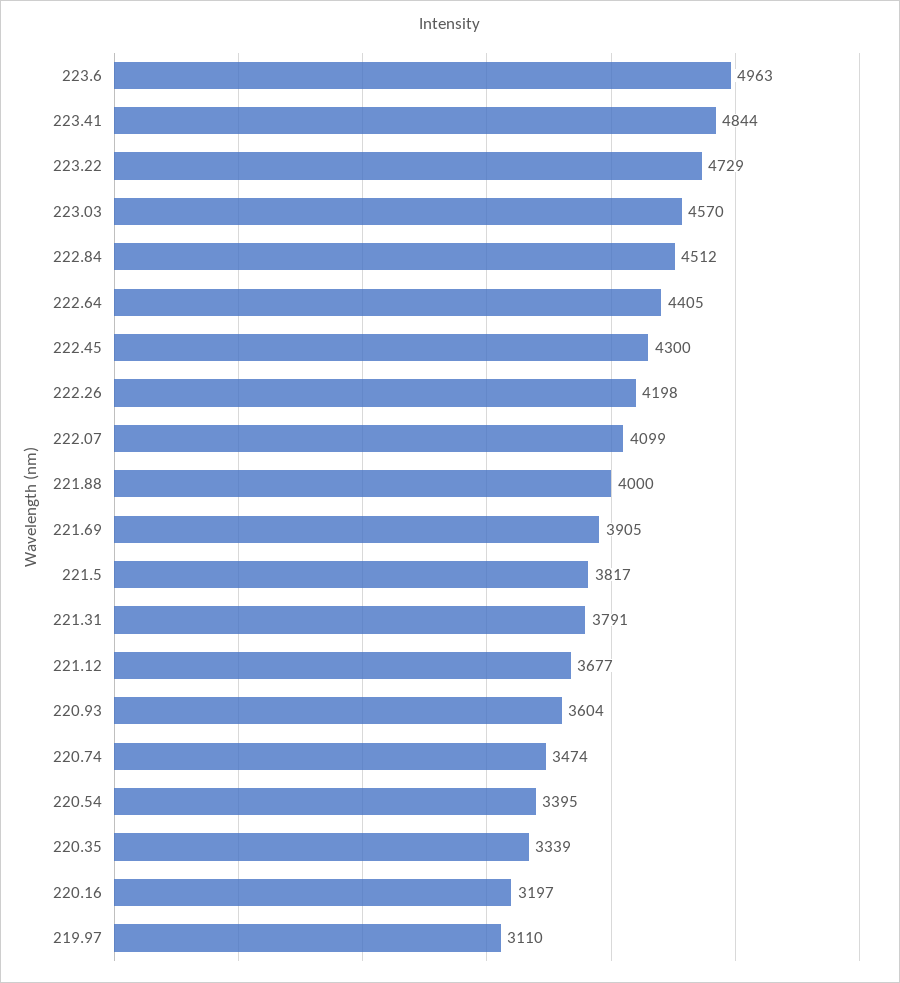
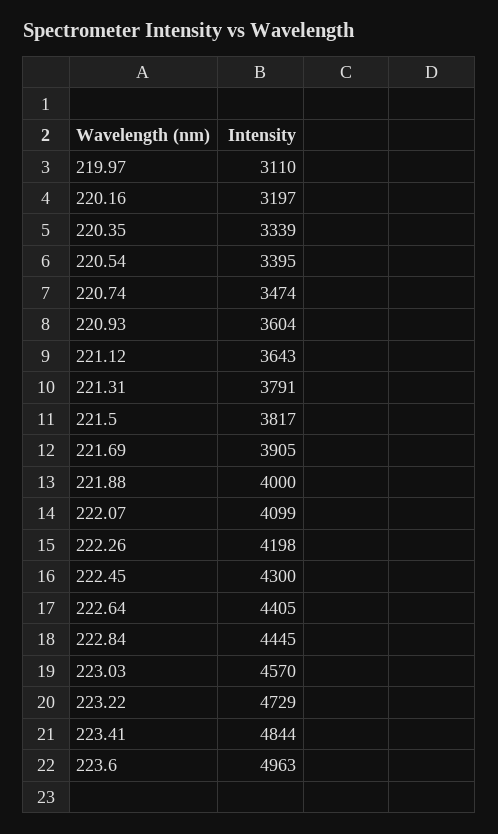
222.84: 4512 -> 4445
221.12: 3677 -> 3643

